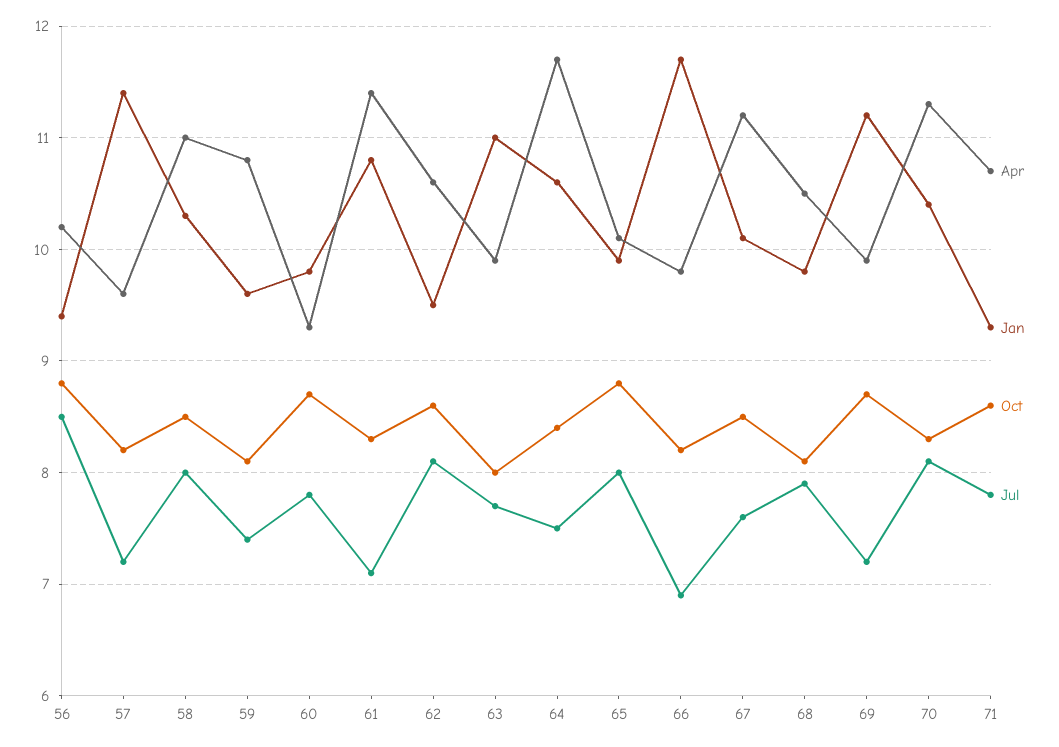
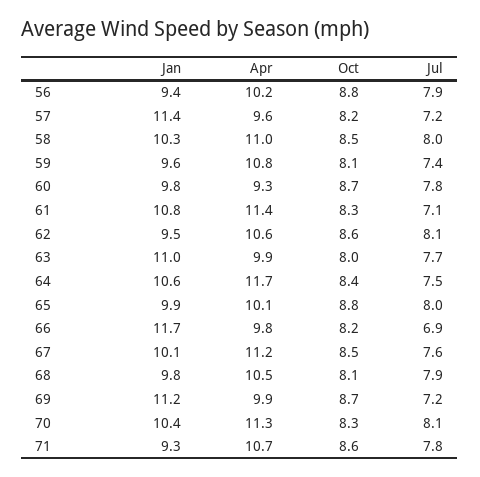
Jul, 56: 8.5 -> 7.9

